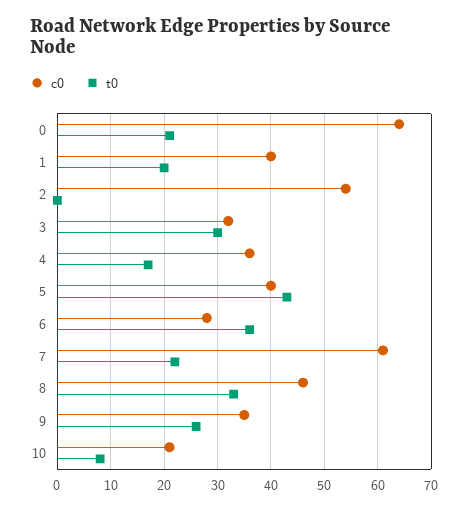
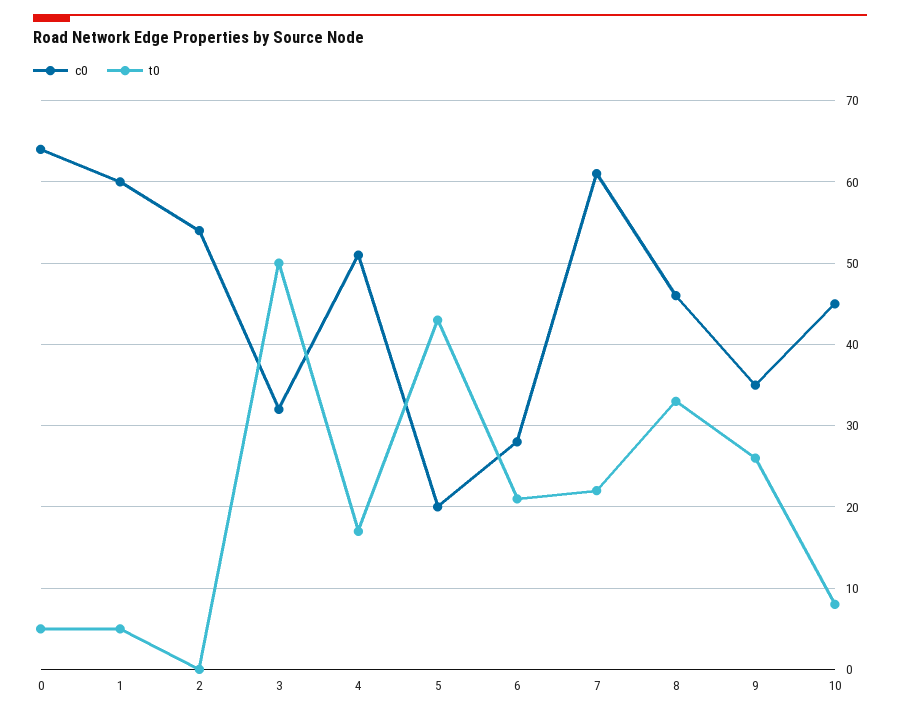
t0, 0: 20 -> 5
c0, 1: 40 -> 60
t0, 1: 20 -> 5
t0, 3: 30 -> 50
c0, 4: 35 -> 51
c0, 5: 40 -> 20
t0, 6: 35 -> 21
c0, 10: 20 -> 45

